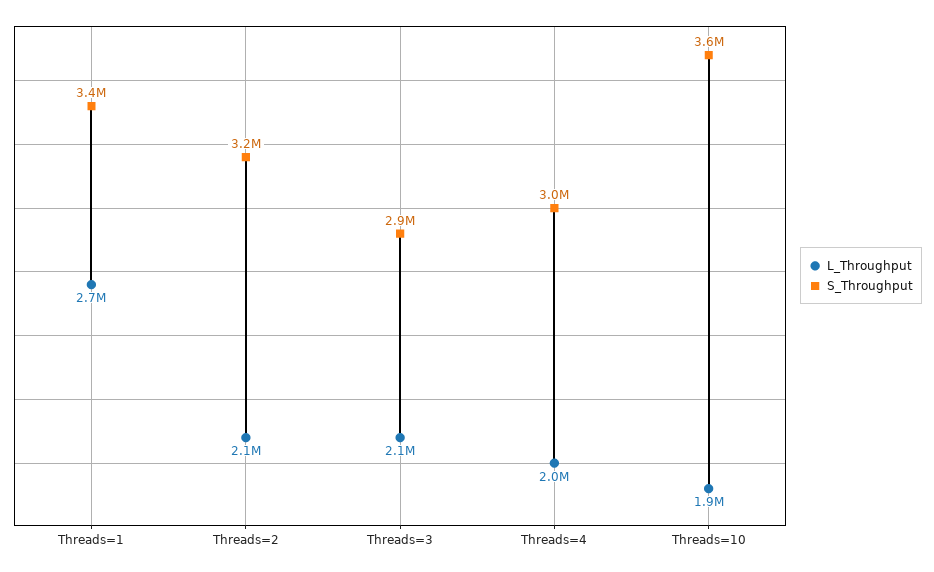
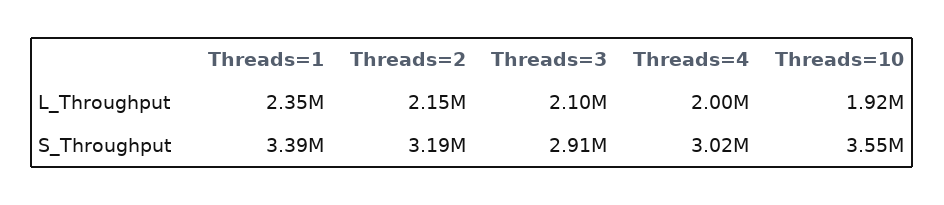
L_Throughput, Threads=1: 2700000 -> 2350000

